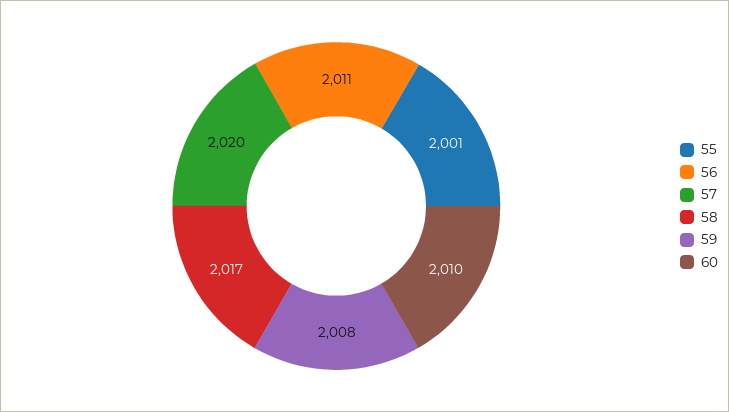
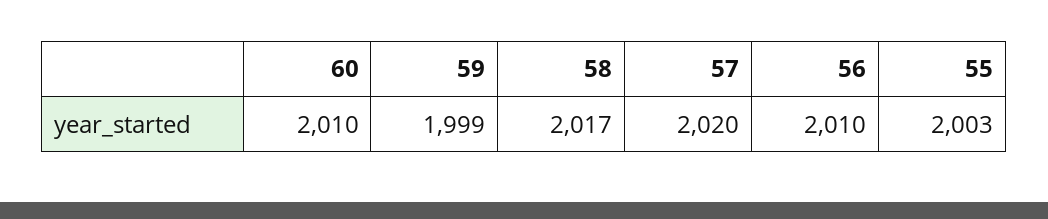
55: 2001 -> 2003
56: 2011 -> 2010
59: 2008 -> 1999

